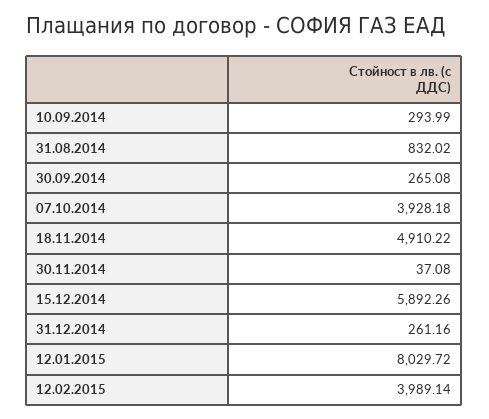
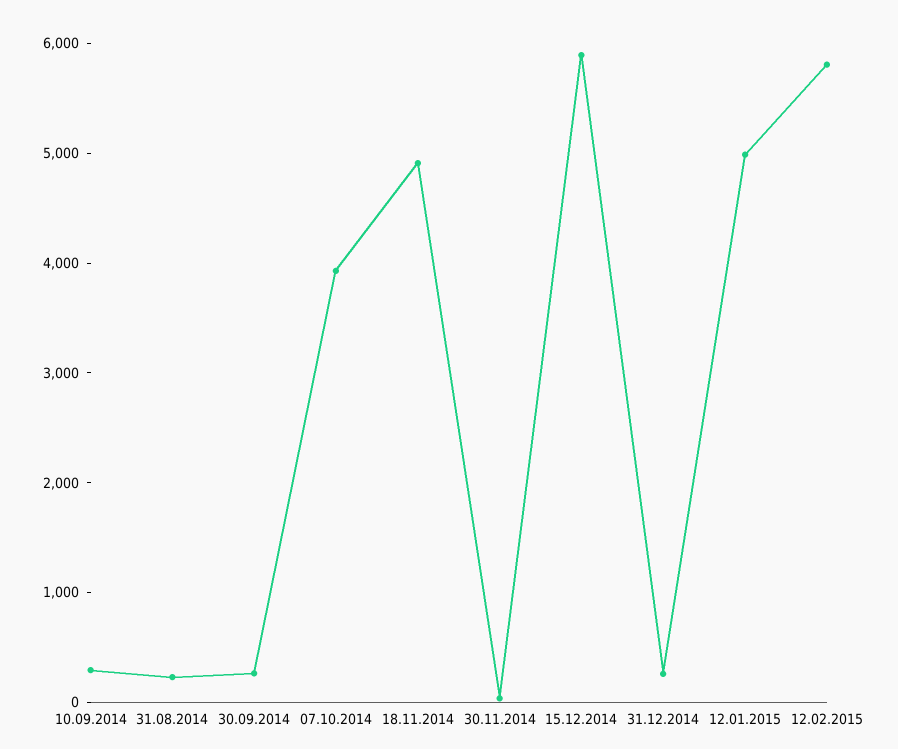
31.08.2014: 832.02 -> 200
12.01.2015: 8029.72 -> 5000
12.02.2015: 3989.14 -> 5800

